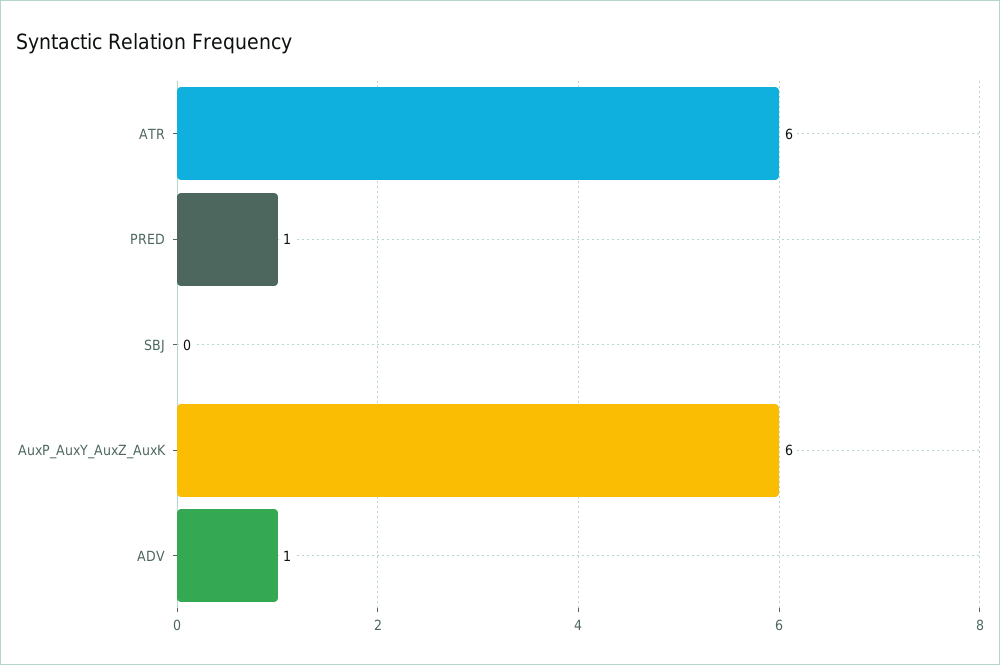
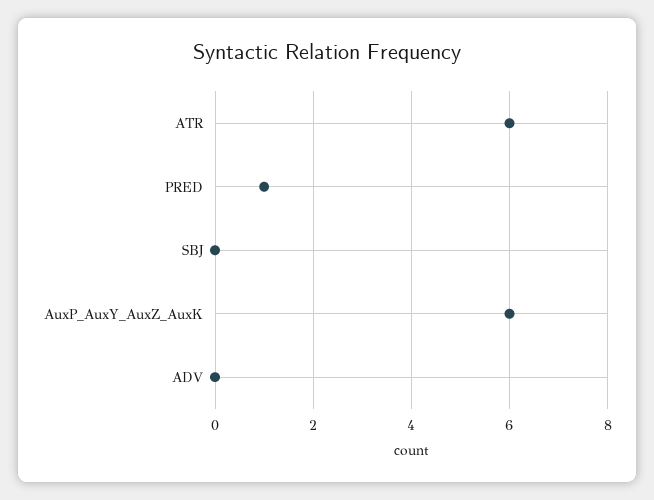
ADV: 1 -> 0

